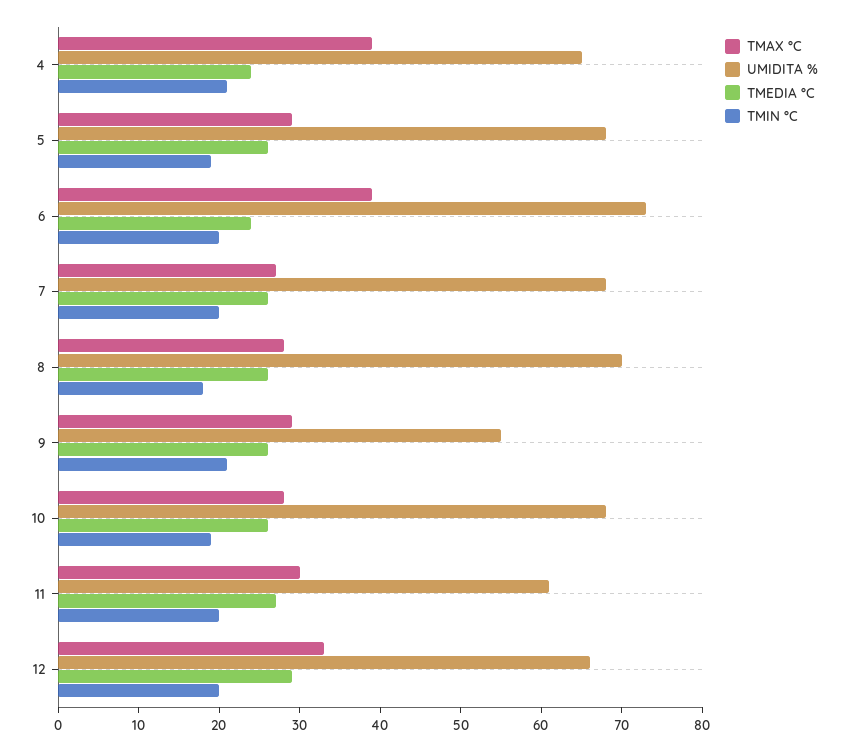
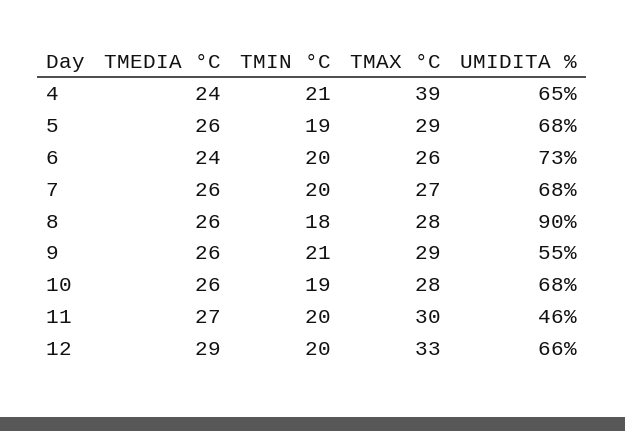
TMAX °C, 6: 39 -> 26
UMIDITA %, 8: 70 -> 90
UMIDITA %, 11: 61 -> 46

